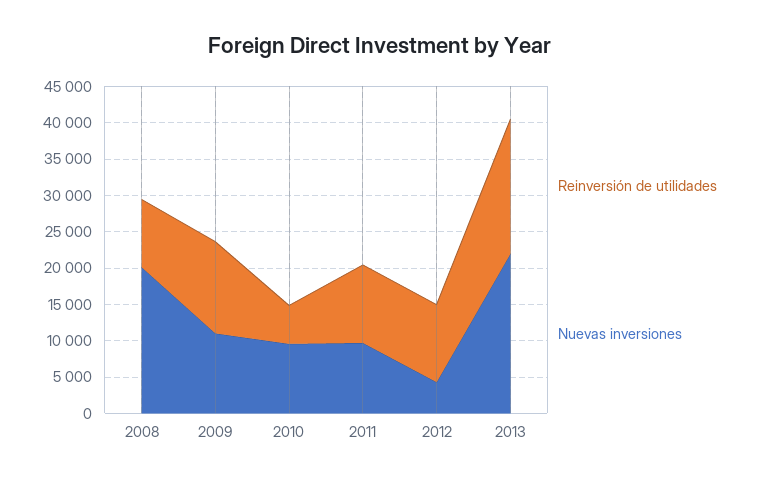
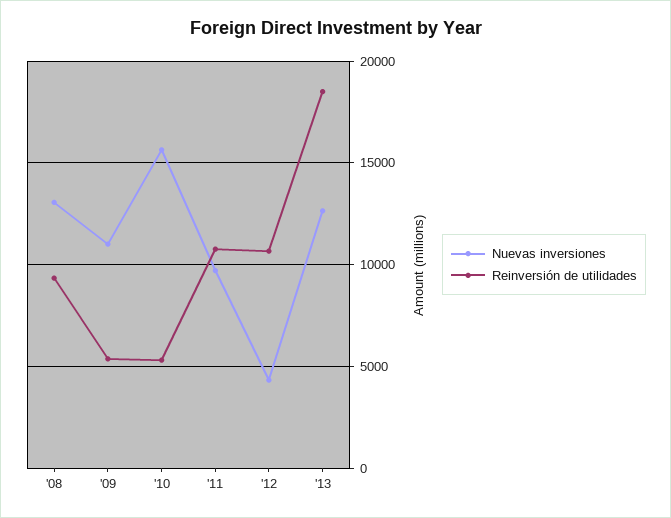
Nuevas inversiones, 2008: 20000 -> 13000
Reinversión de utilidades, 2009: 12500 -> 5500
Nuevas inversiones, 2010: 10000 -> 15500
Nuevas inversiones, 2013: 22500 -> 12500

